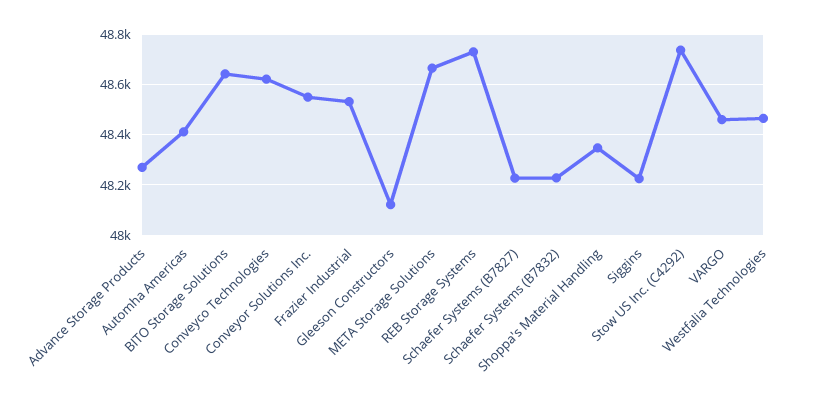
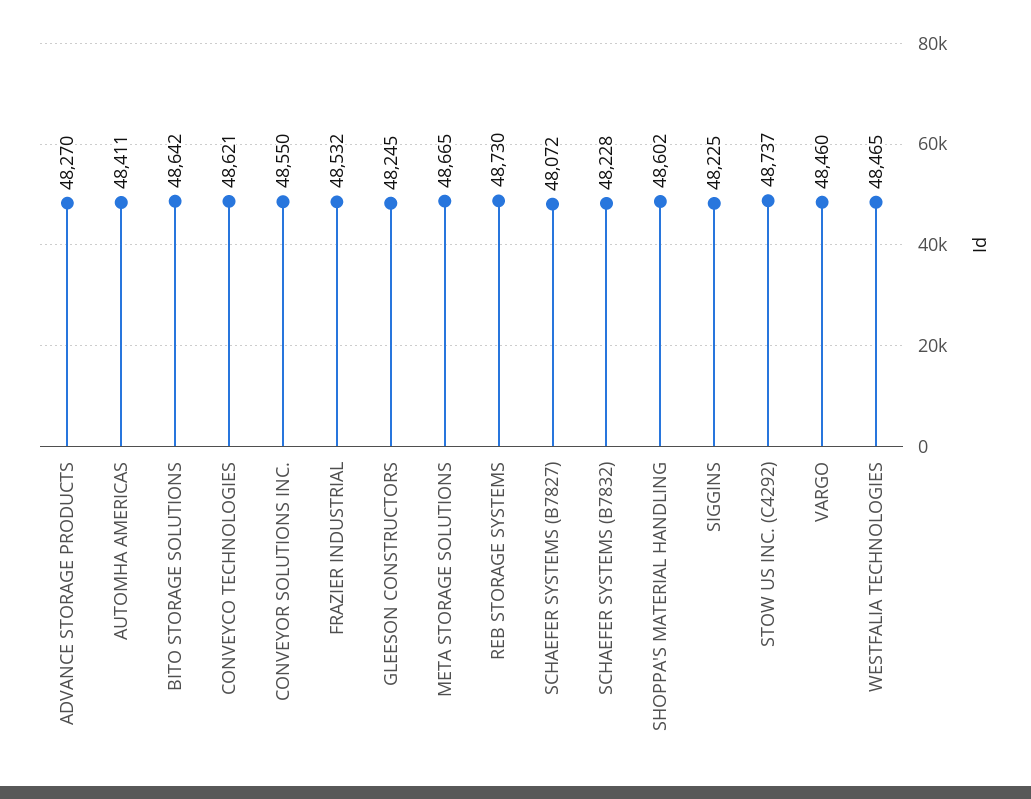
Gleeson Constructors: 48125 -> 48245
Schaefer Systems (B7827): 48225 -> 48072
Shoppa's Material Handling: 48350 -> 48602

